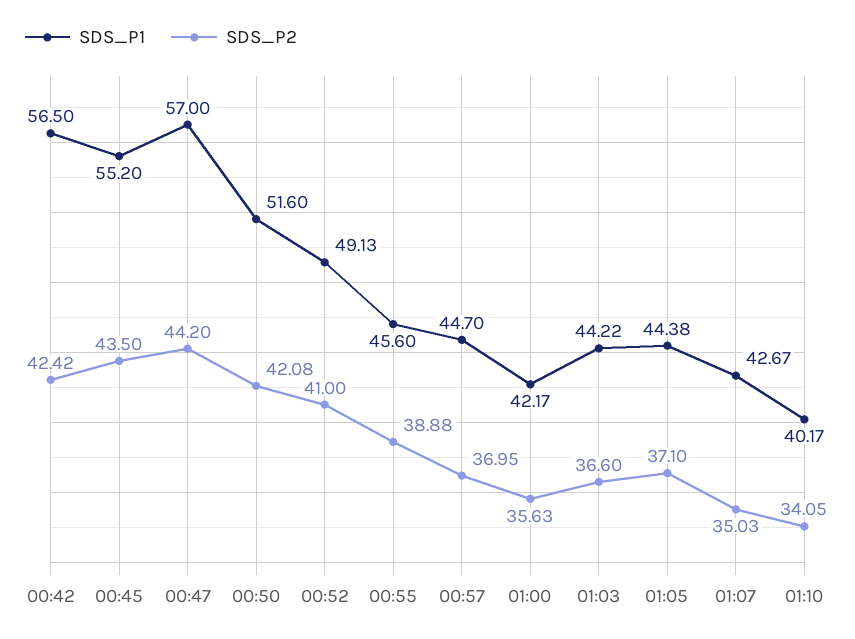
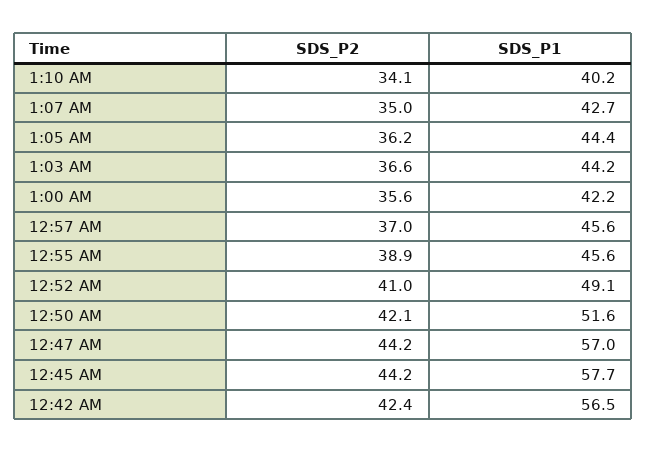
SDS_P1, 00:45: 55.2 -> 57.7
SDS_P2, 00:45: 43.5 -> 44.2
SDS_P1, 00:57: 44.7 -> 45.6
SDS_P2, 01:05: 37.1 -> 36.2

